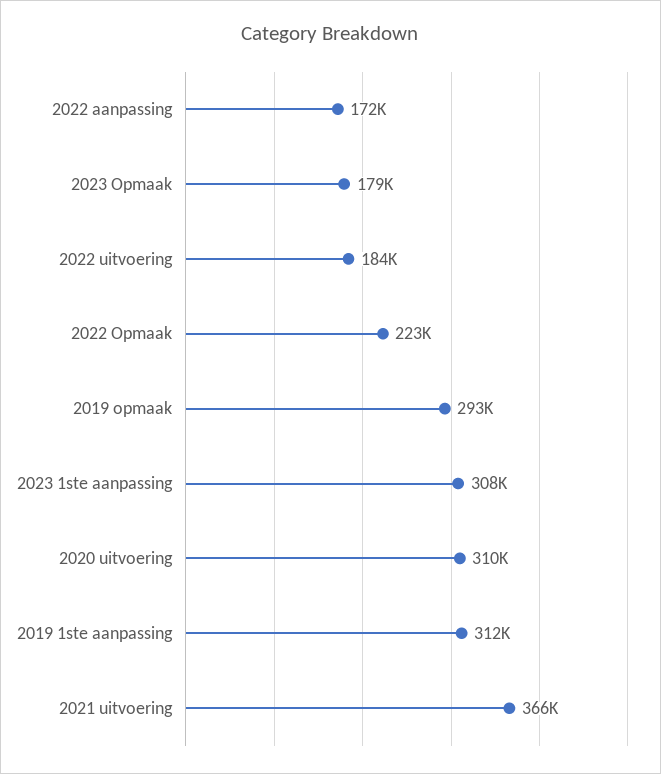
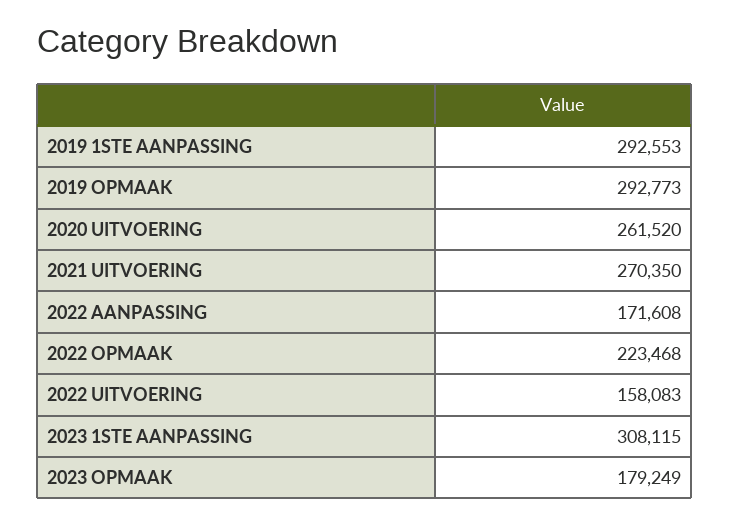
2022 uitvoering: 184000 -> 158083
2020 uitvoering: 310000 -> 261520
2019 1ste aanpassing: 312000 -> 292553
2021 uitvoering: 366000 -> 270350

